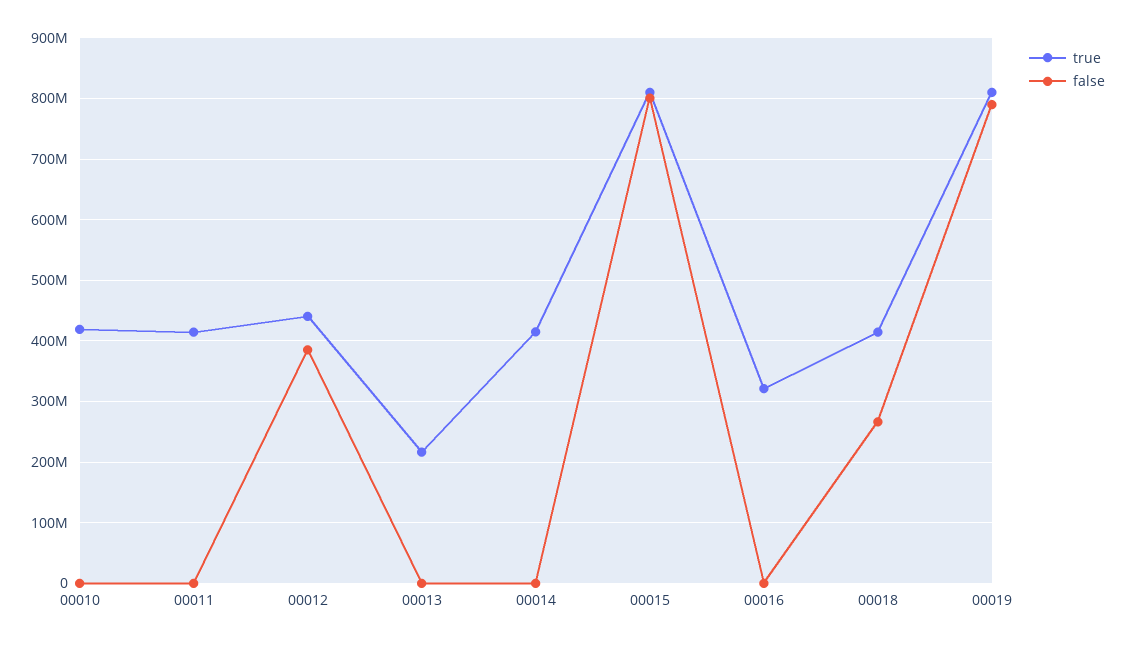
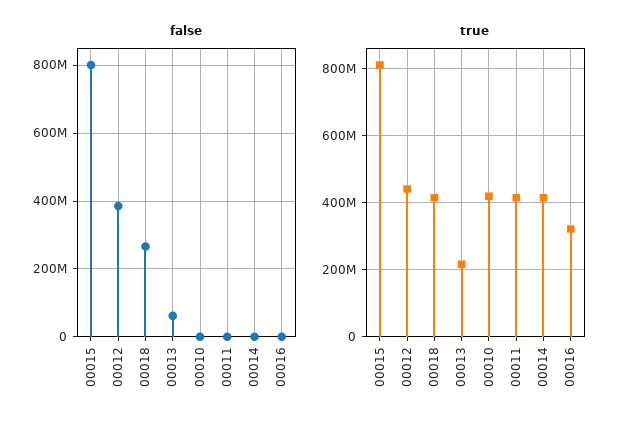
false, 00013: 0 -> 60000000
true, 00019: 810000000 -> none
false, 00019: 790000000 -> none

